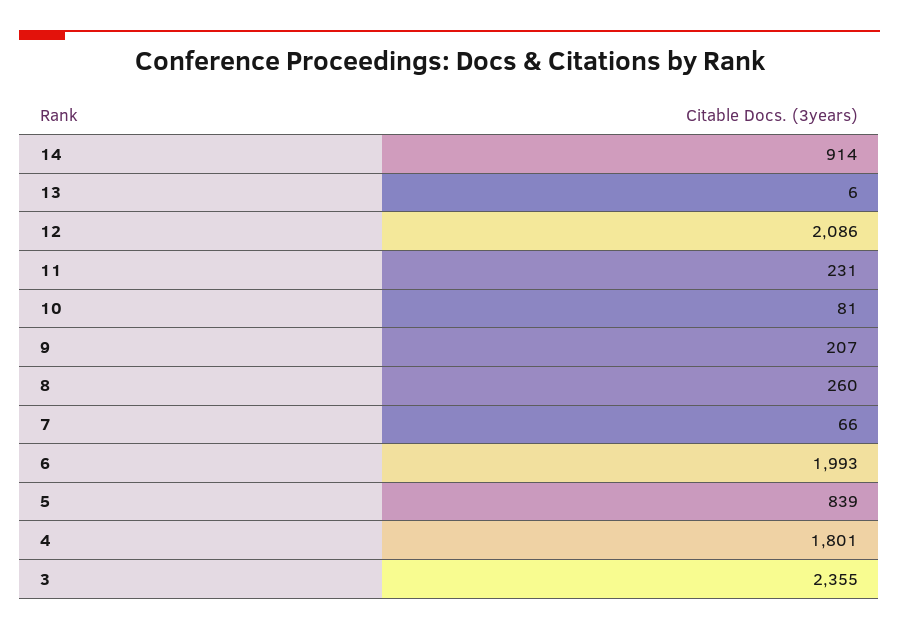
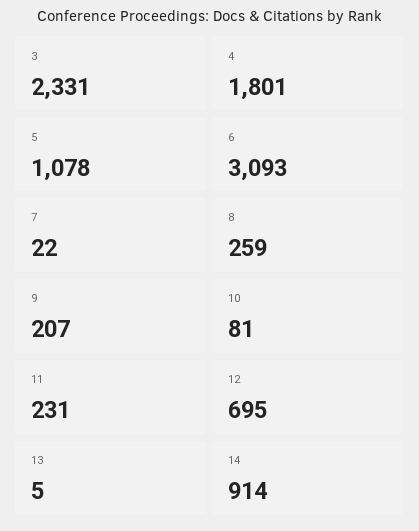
13: 6 -> 5
12: 2086 -> 695
8: 260 -> 259
7: 66 -> 22
6: 1993 -> 3093
5: 839 -> 1078
3: 2355 -> 2331

